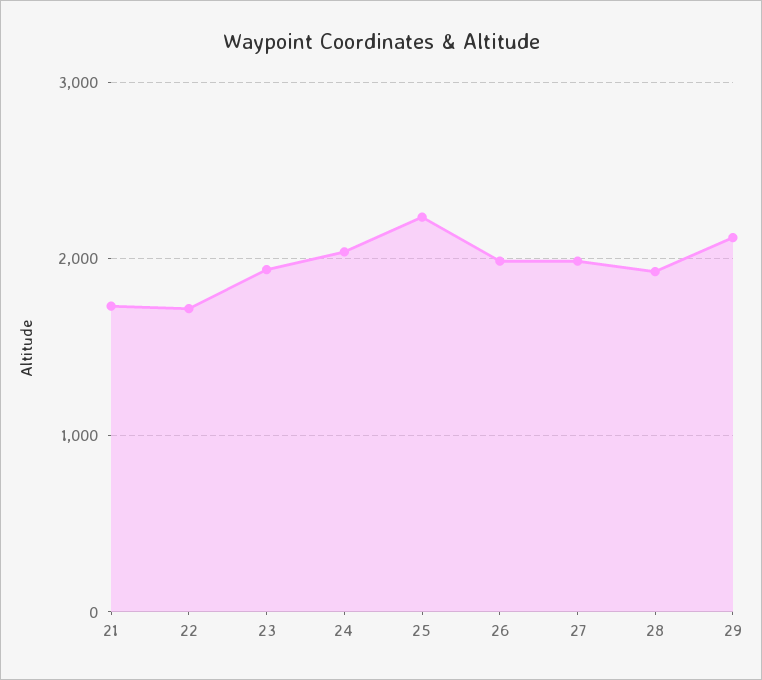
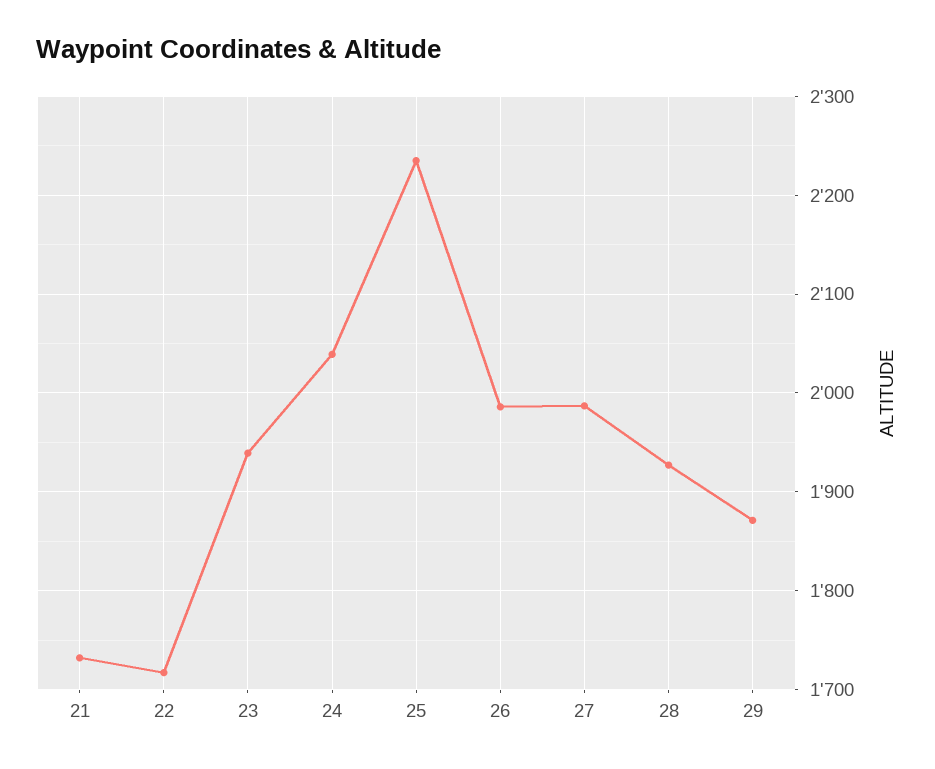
29: 2100 -> 1870

